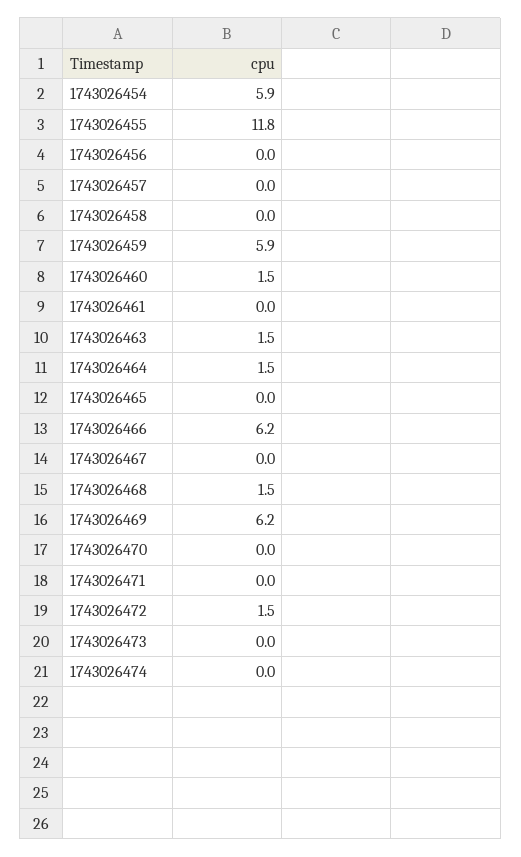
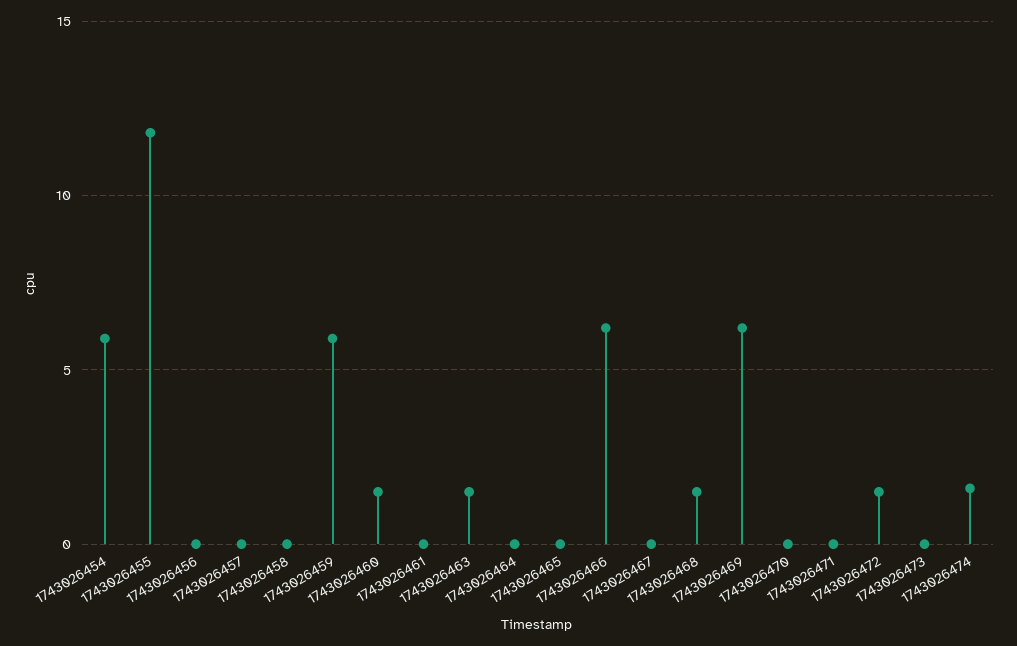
1743026464: 1.5 -> 0
1743026474: 0 -> 1.5

